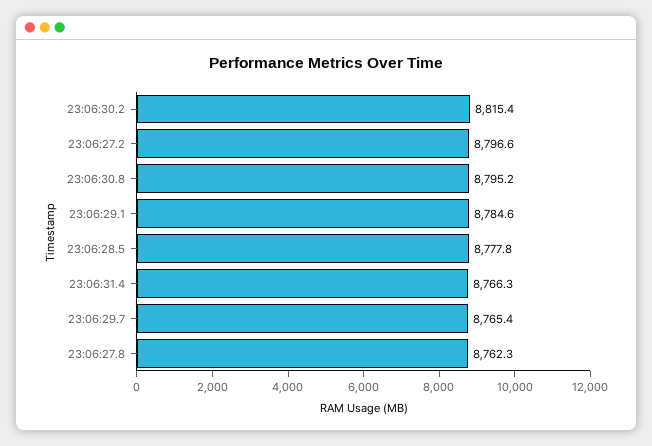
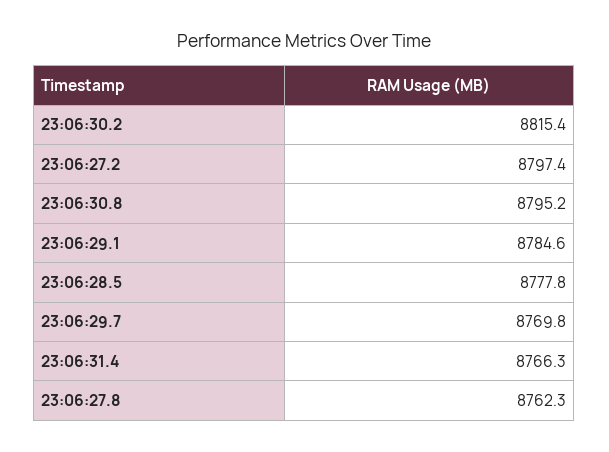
23:06:27.2: 8796.6 -> 8797.4
23:06:29.7: 8765.4 -> 8769.8

